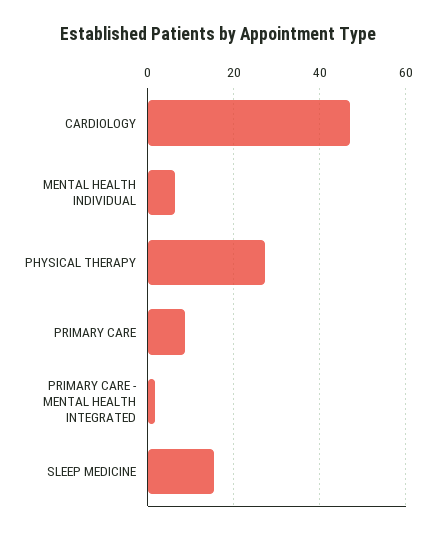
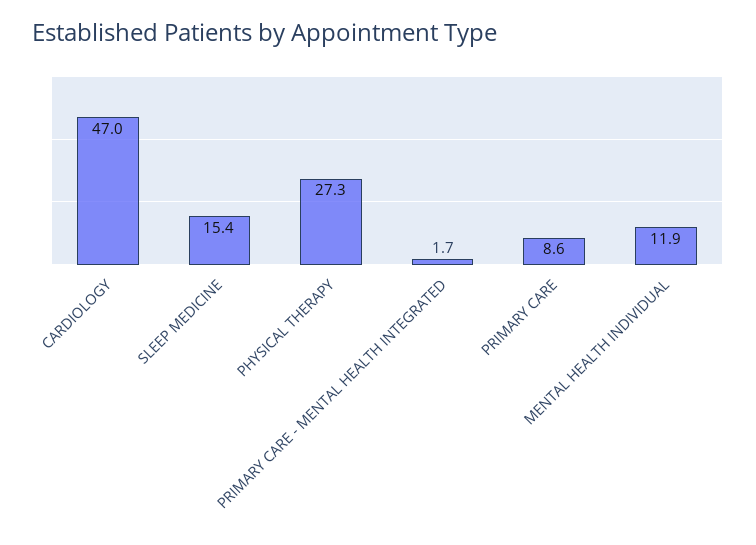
MENTAL HEALTH INDIVIDUAL: 6 -> 11.9

